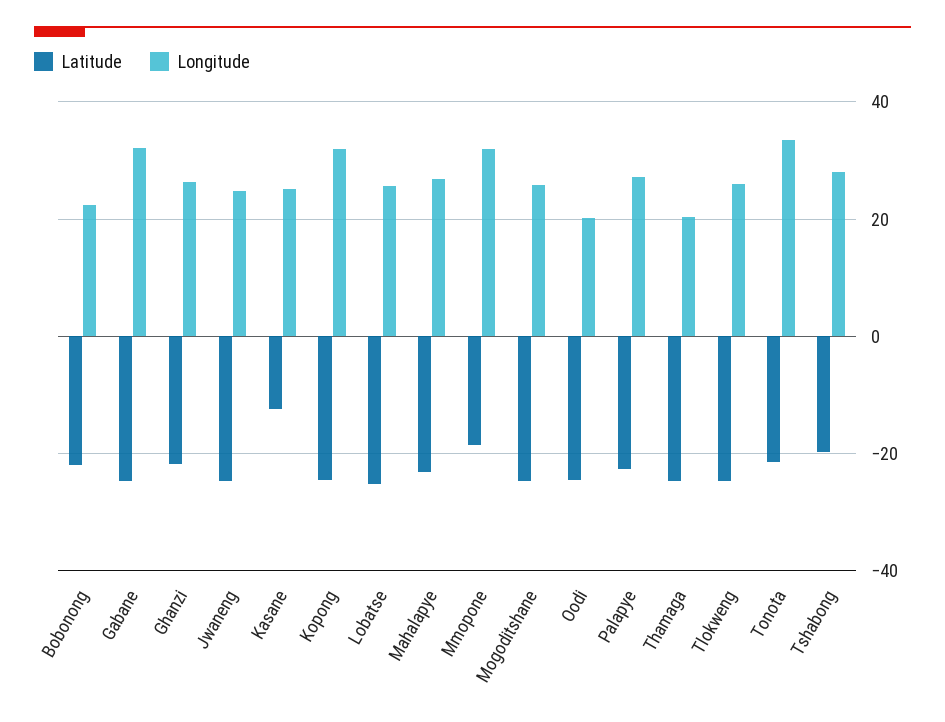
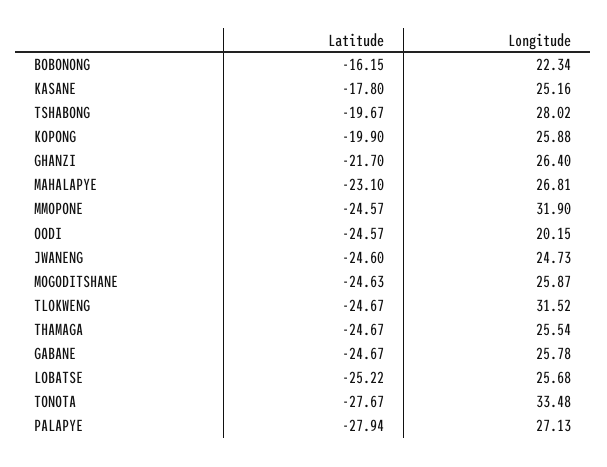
Latitude, Bobonong: -22 -> -16.15
Longitude, Gabane: 32 -> 25.78
Latitude, Kasane: -12 -> -17.8
Latitude, Kopong: -24 -> -19.9
Longitude, Kopong: 32 -> 25.88
Latitude, Mmopone: -18 -> -24.57
Latitude, Palapye: -22 -> -27.94
Longitude, Thamaga: 20 -> 25.54
Longitude, Tlokweng: 26 -> 31.52
Latitude, Tonota: -22 -> -27.67

